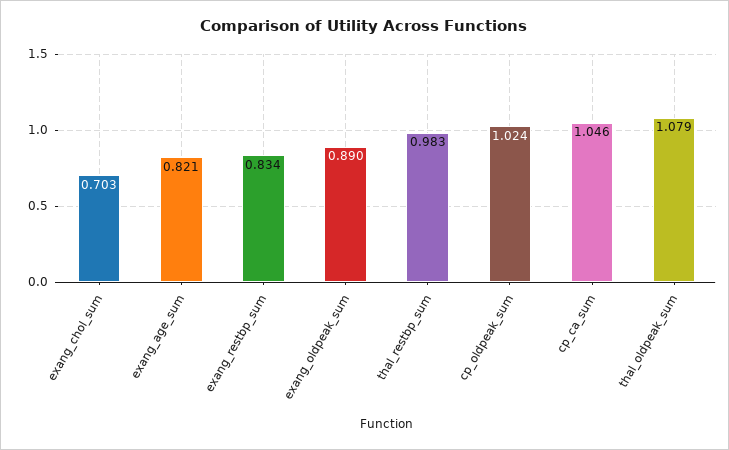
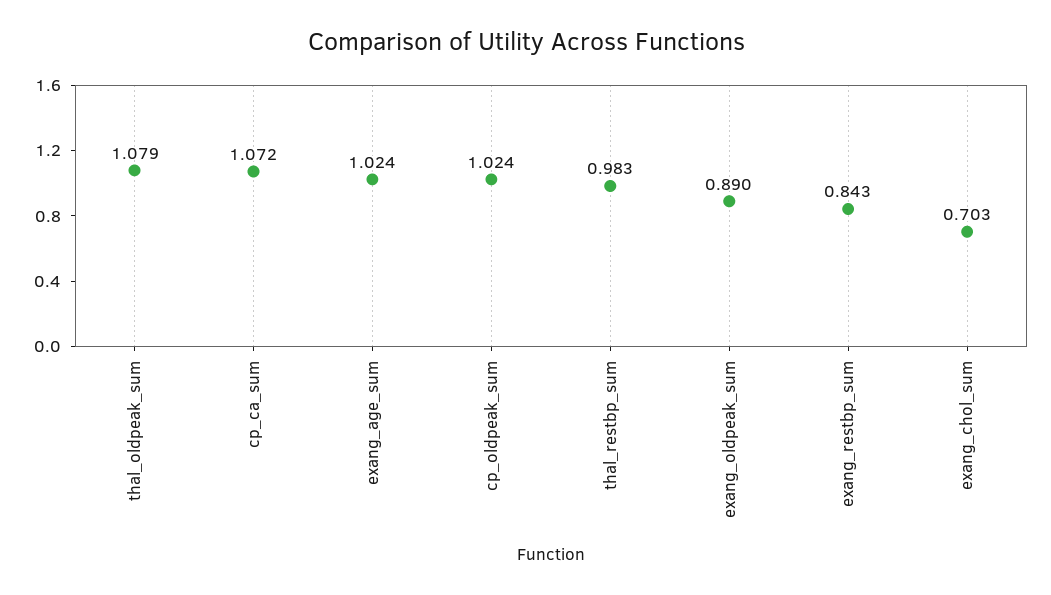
exang_age_sum: 0.821 -> 1.024
exang_restbp_sum: 0.834 -> 0.843
cp_ca_sum: 1.046 -> 1.072

